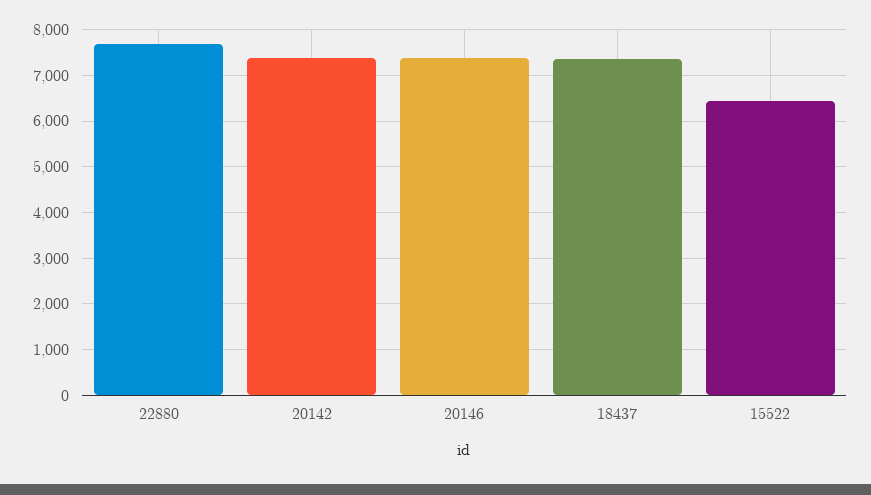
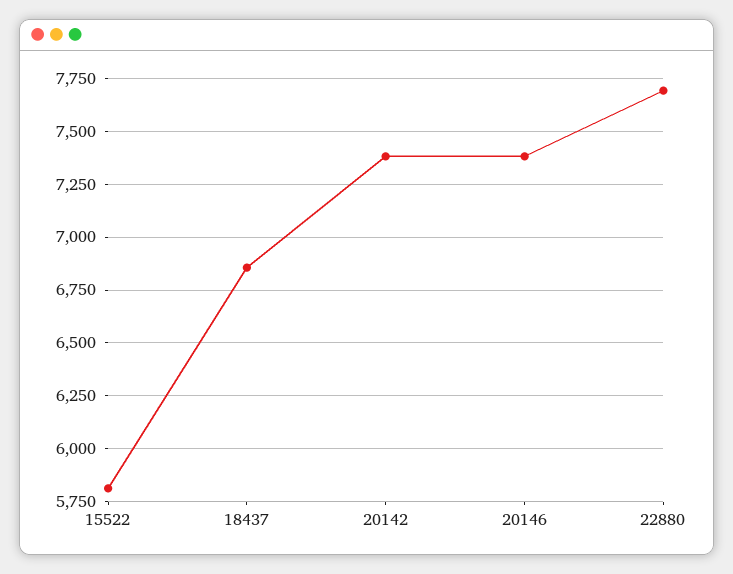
18437: 7400 -> 6850
15522: 6400 -> 5800

